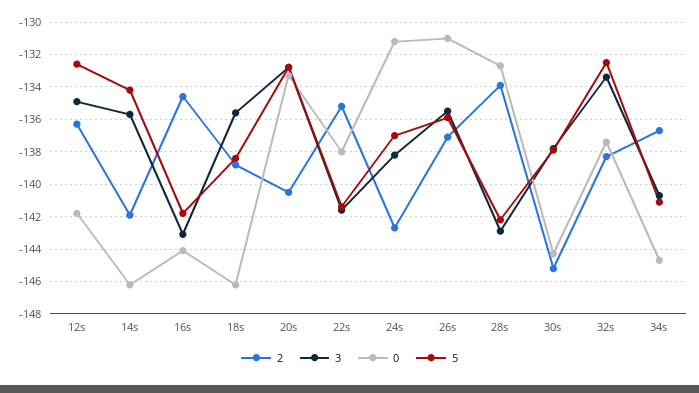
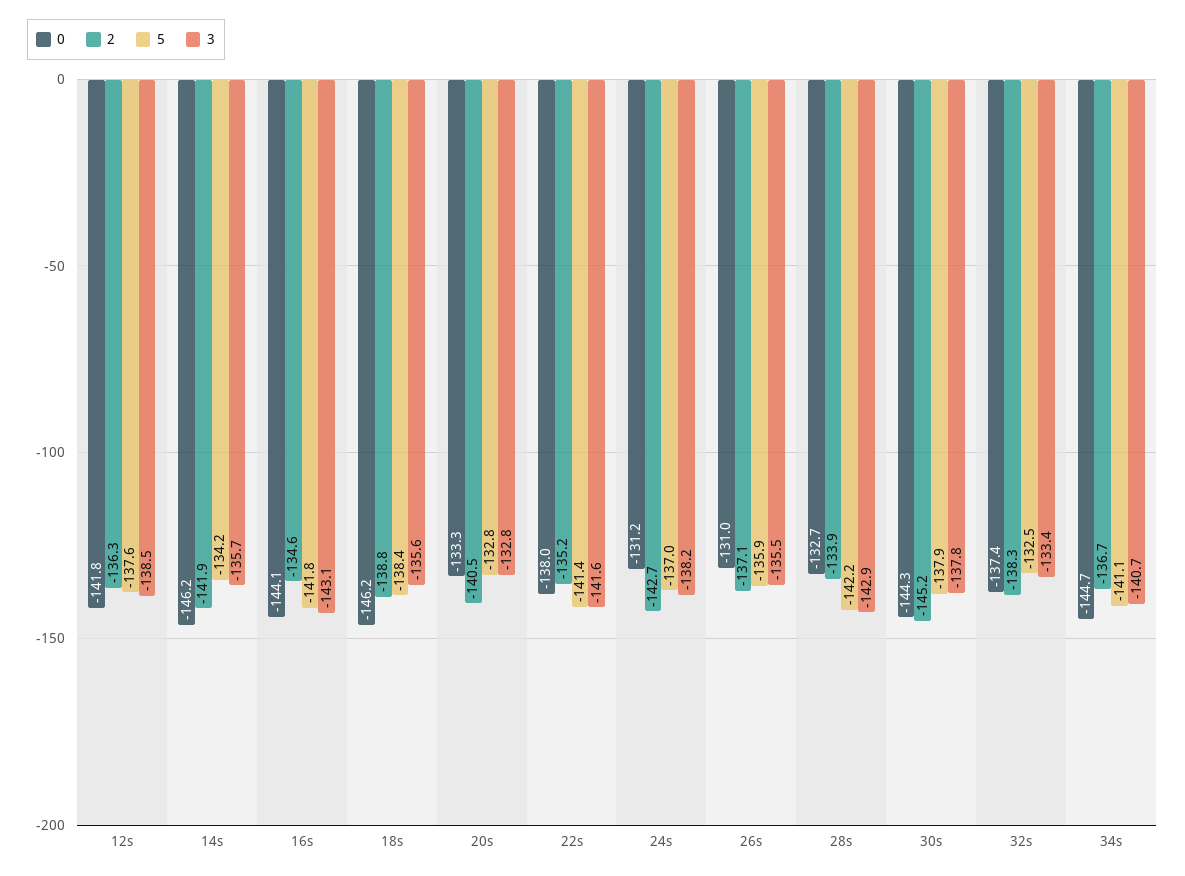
3, 12s: -135 -> -138.5
5, 12s: -132.5 -> -137.6

